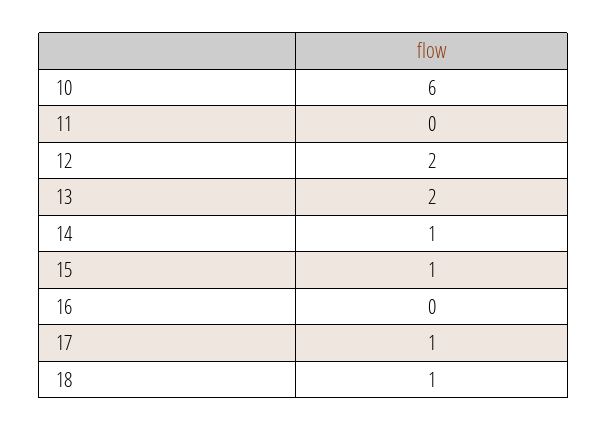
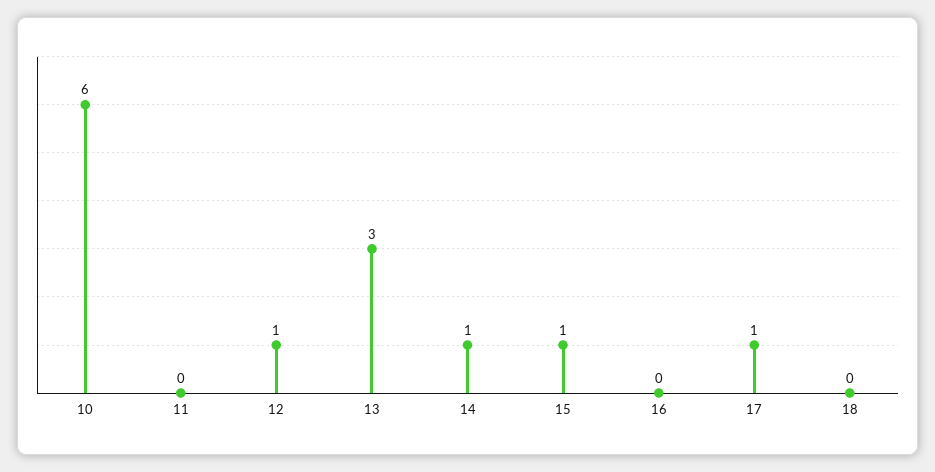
12: 2 -> 1
13: 2 -> 3
18: 1 -> 0

